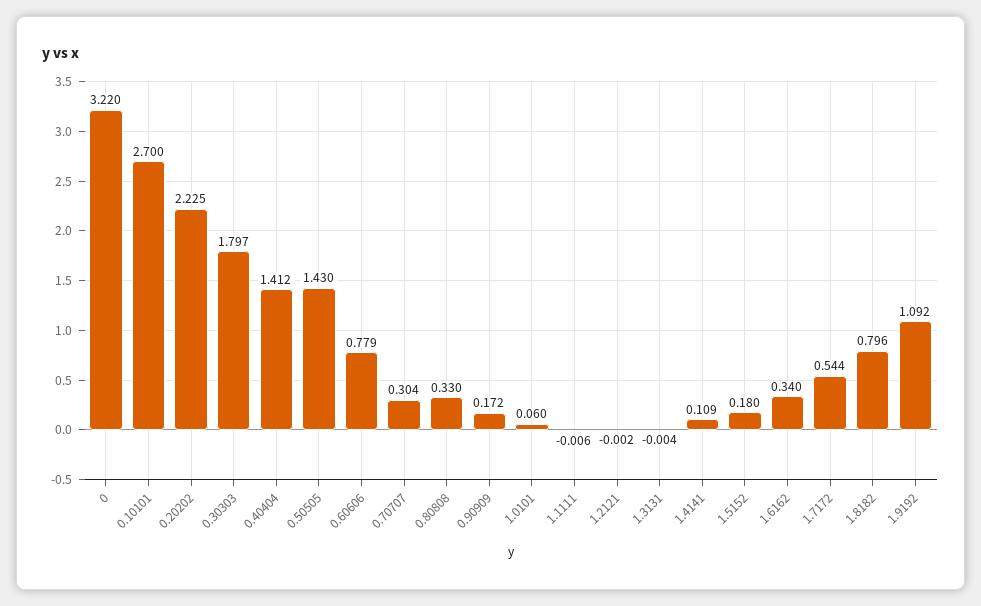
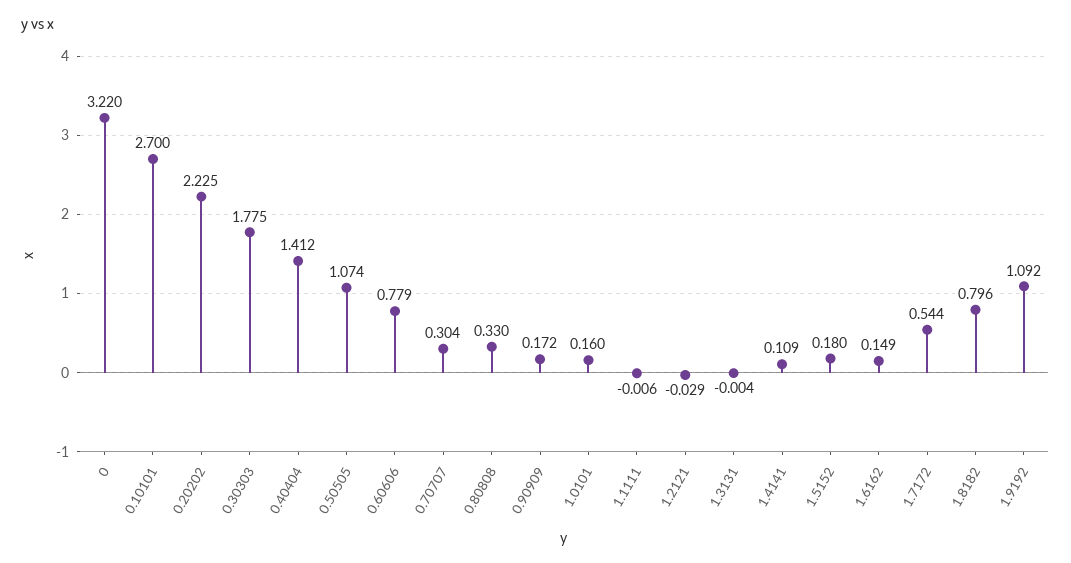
0.30303: 1.797 -> 1.775
0.50505: 1.43 -> 1.074
1.0101: 0.06 -> 0.16
1.2121: -0.002 -> -0.029
1.6162: 0.34 -> 0.149

